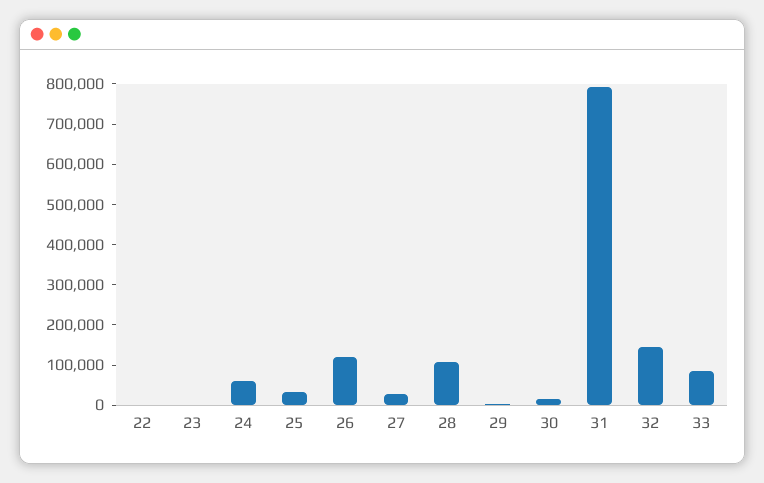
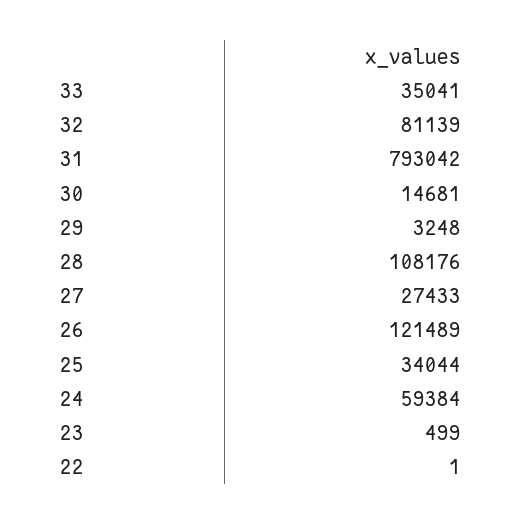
32: 140000 -> 81139
33: 80000 -> 35041

